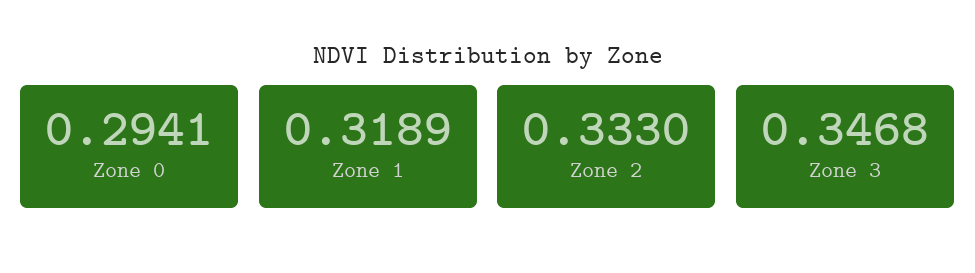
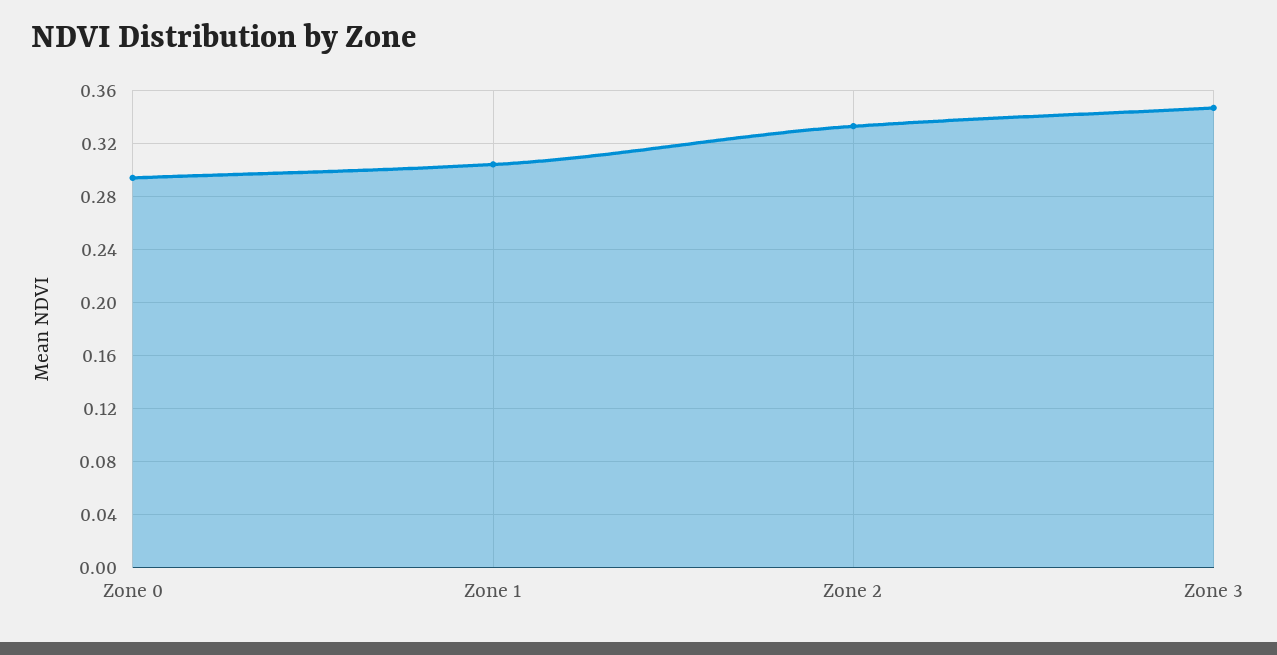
Zone 1: 0.3189 -> 0.305

